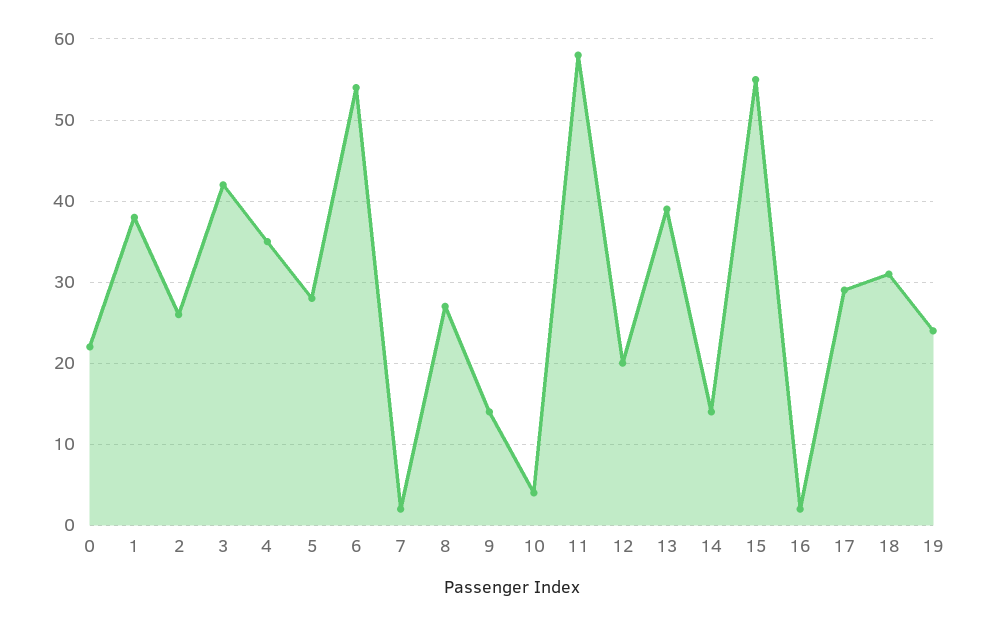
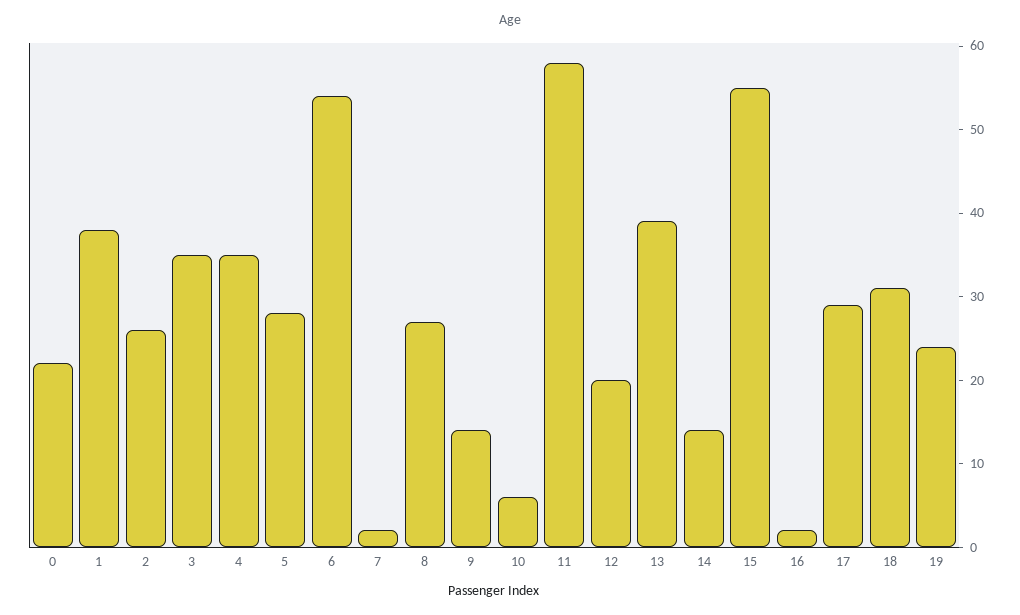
3: 42 -> 35
10: 4 -> 6

